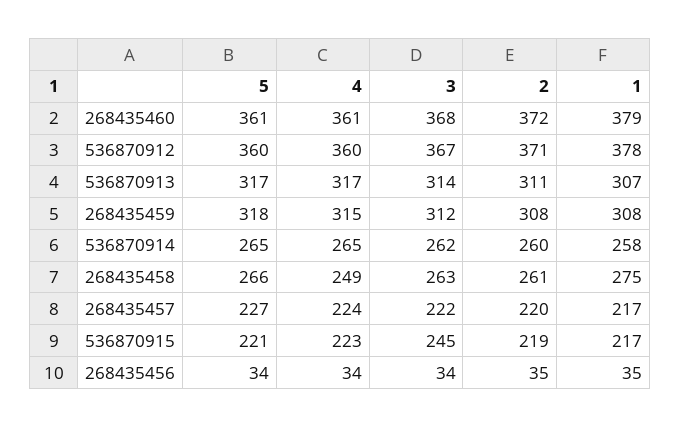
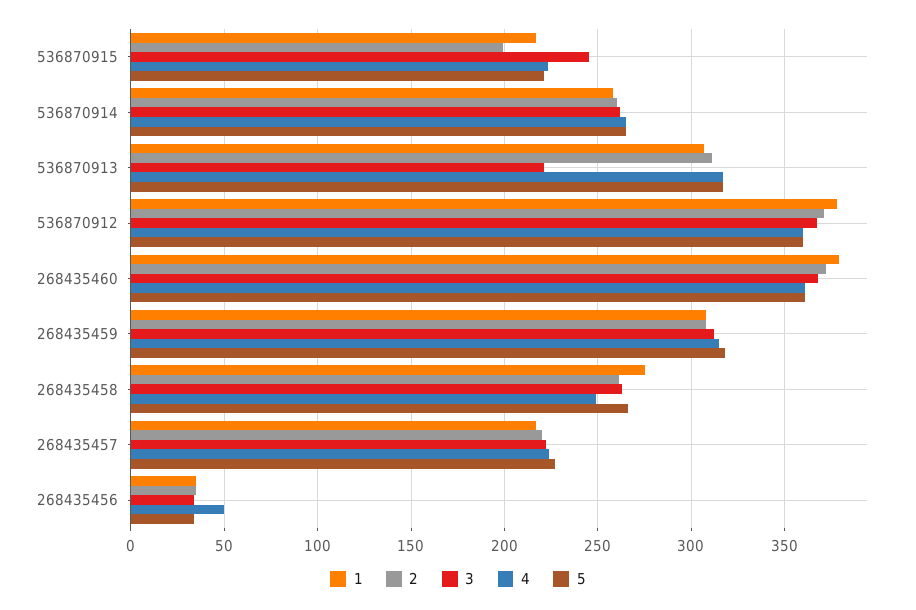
3, 536870913: 314 -> 220
2, 536870915: 219 -> 200
4, 268435456: 34 -> 50

